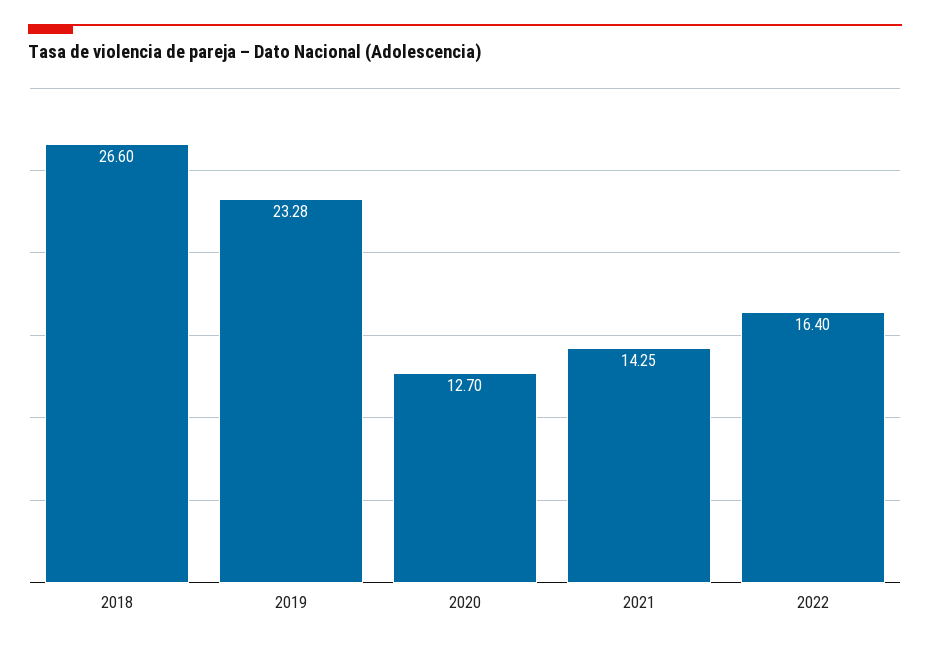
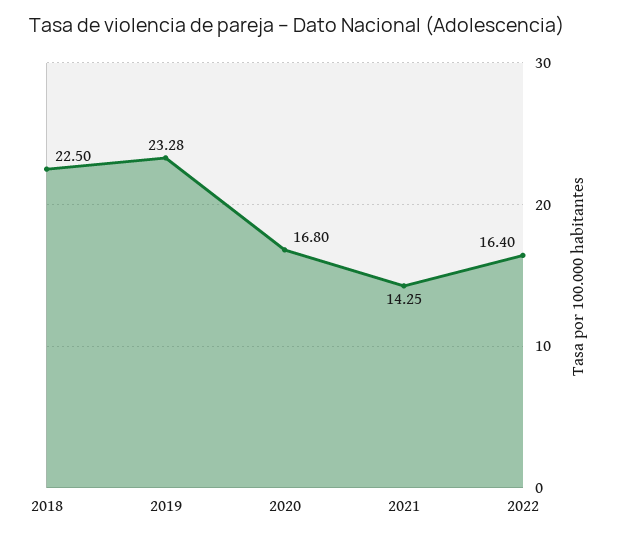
2018: 26.6 -> 22.5
2020: 12.7 -> 16.8

